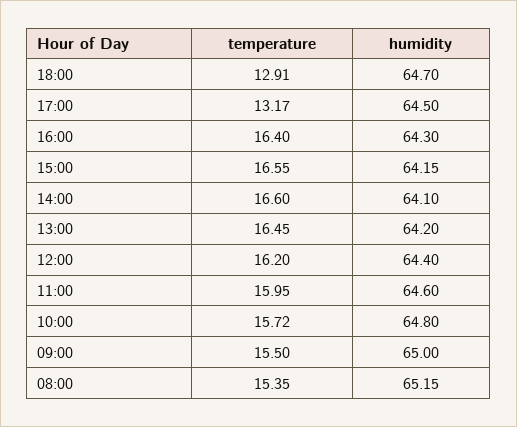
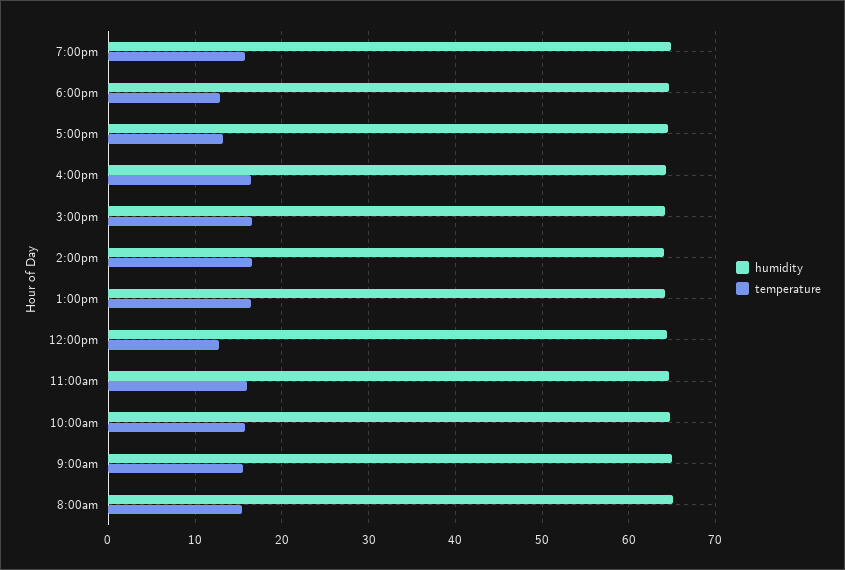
temperature, 12:00: 16.2 -> 13
humidity, 7:00pm: none -> 65
temperature, 7:00pm: none -> 16

